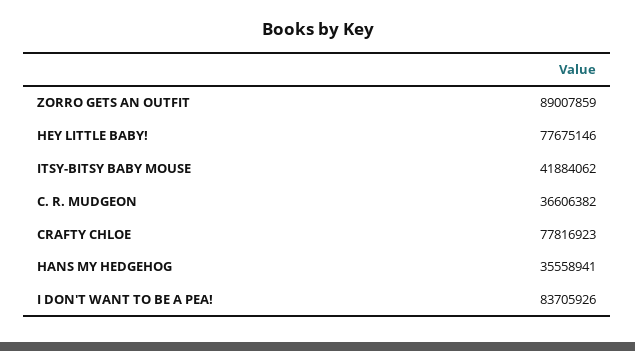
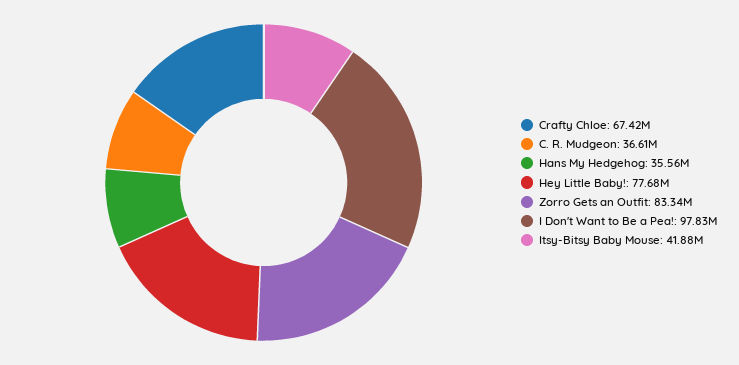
ZORRO GETS AN OUTFIT: 89007859 -> 83340000
CRAFTY CHLOE: 77816923 -> 67420000
I DON'T WANT TO BE A PEA!: 83705926 -> 97830000

